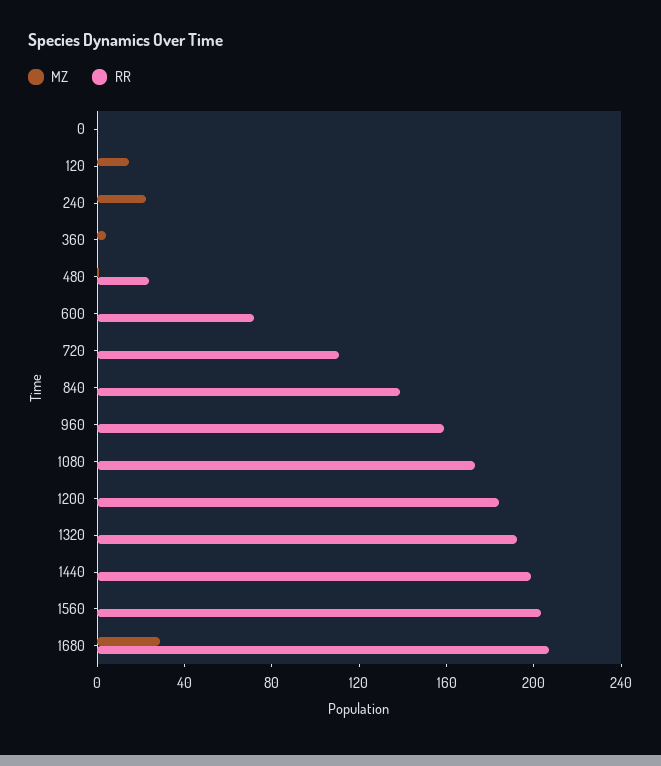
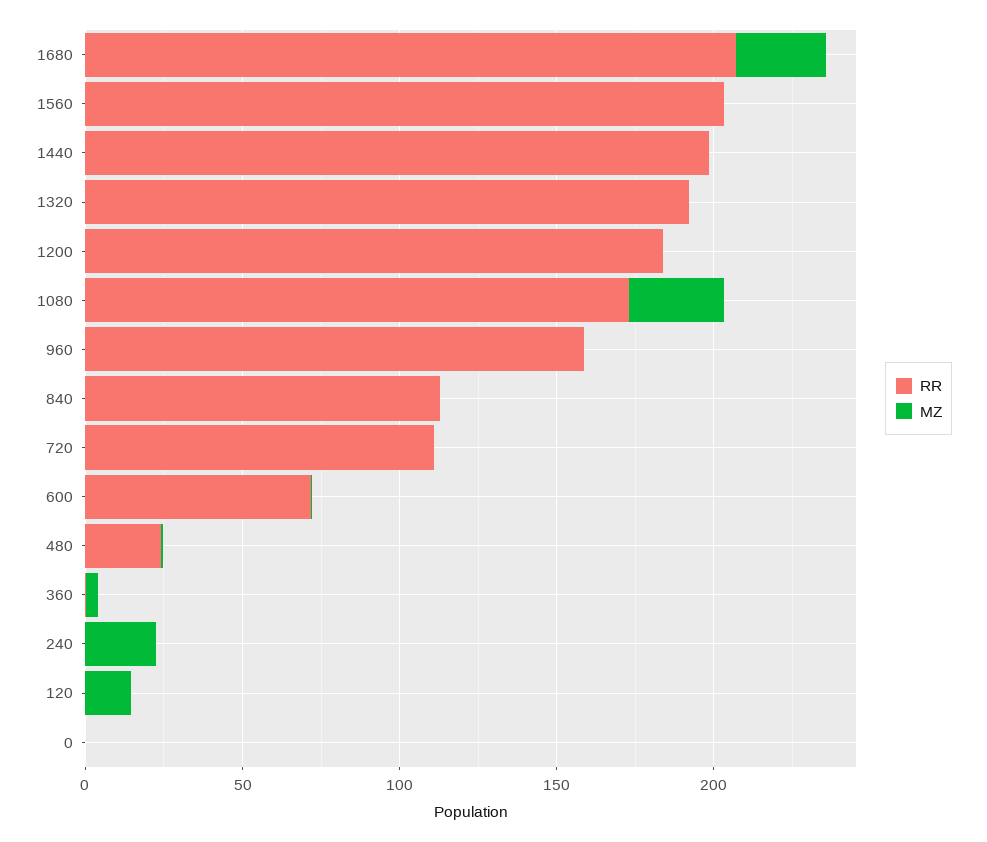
RR, 840: 140 -> 110
MZ, 1080: 0 -> 30

